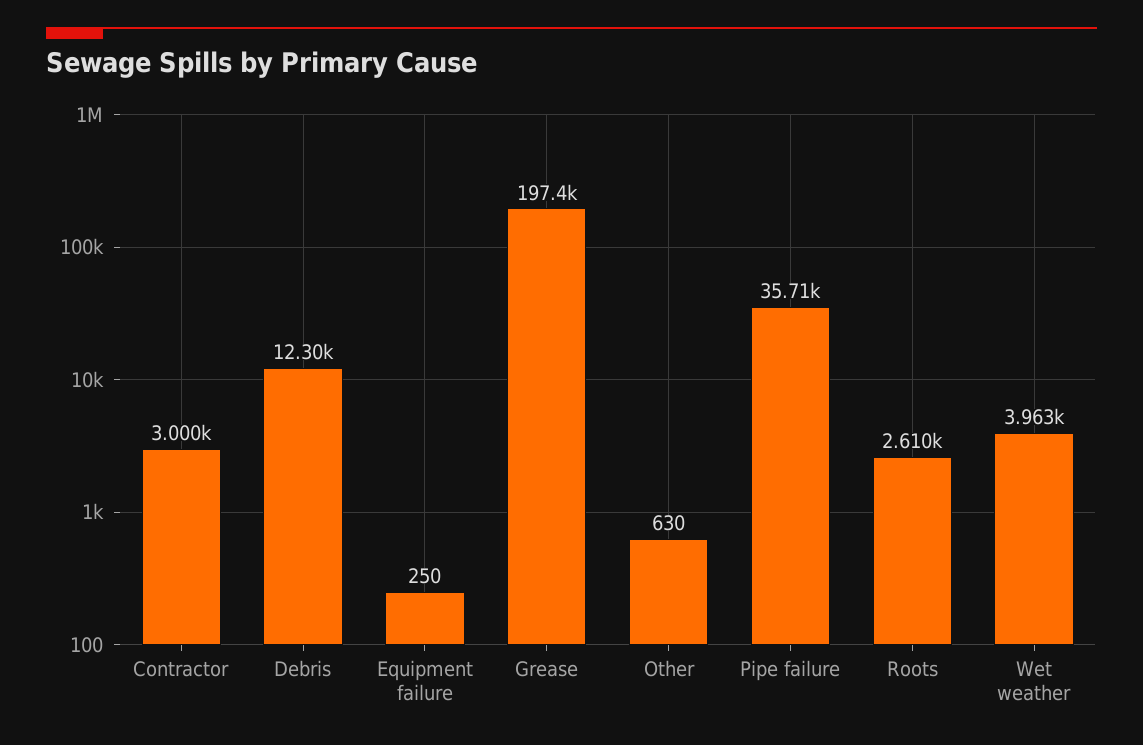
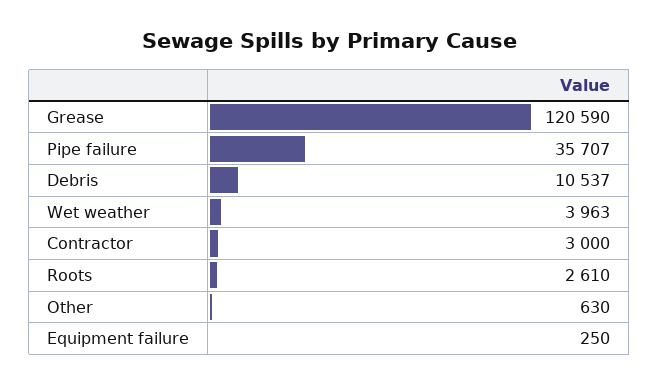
Debris: 12300 -> 10537
Grease: 197400 -> 120590

